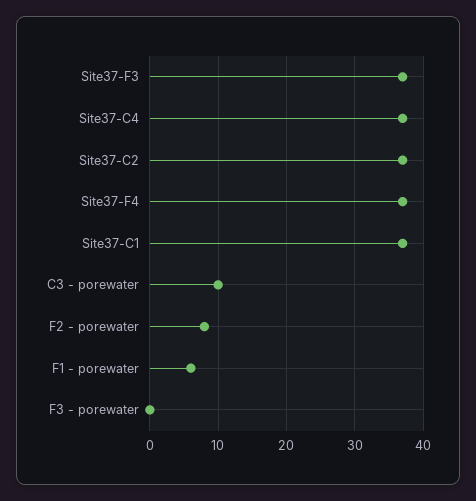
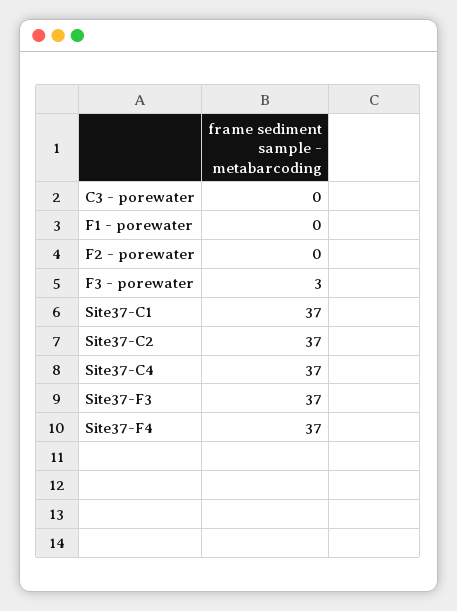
C3 - porewater: 10 -> 0
F2 - porewater: 8 -> 0
F1 - porewater: 6 -> 0
F3 - porewater: 0 -> 3

